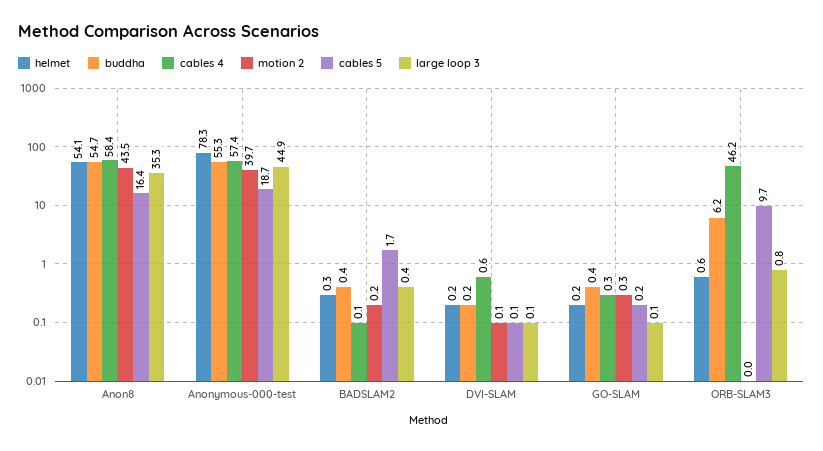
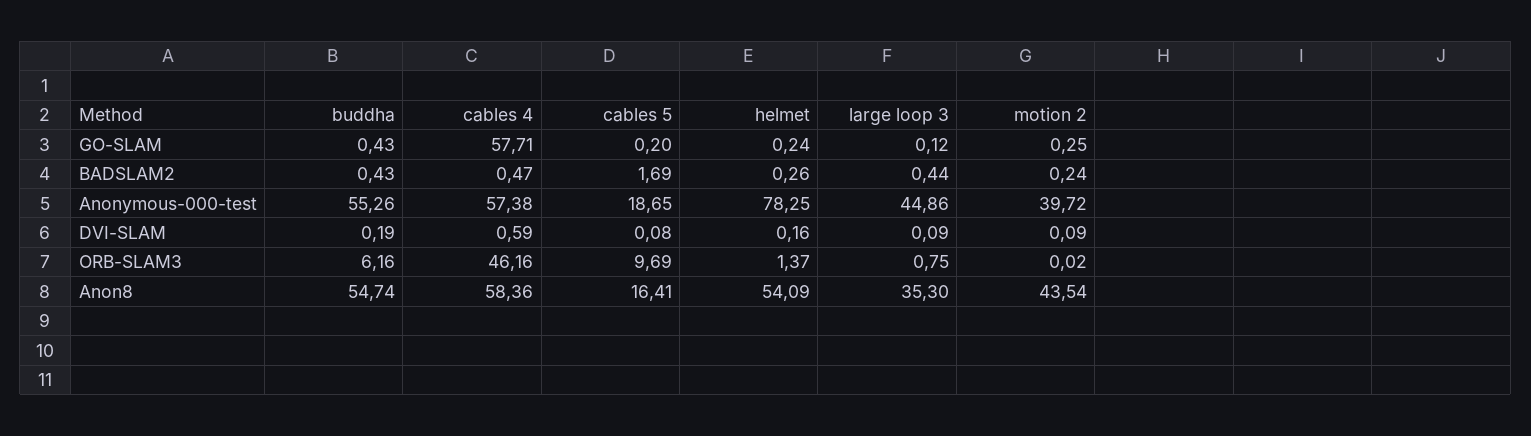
cables 4, BADSLAM2: 0.1 -> 0.47
cables 4, GO-SLAM: 0.3 -> 57.71
helmet, ORB-SLAM3: 0.6 -> 1.37

